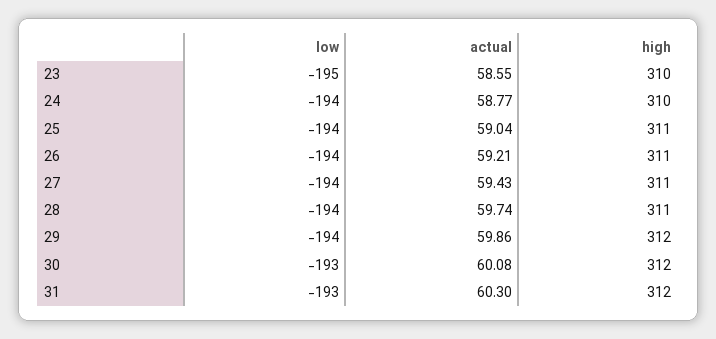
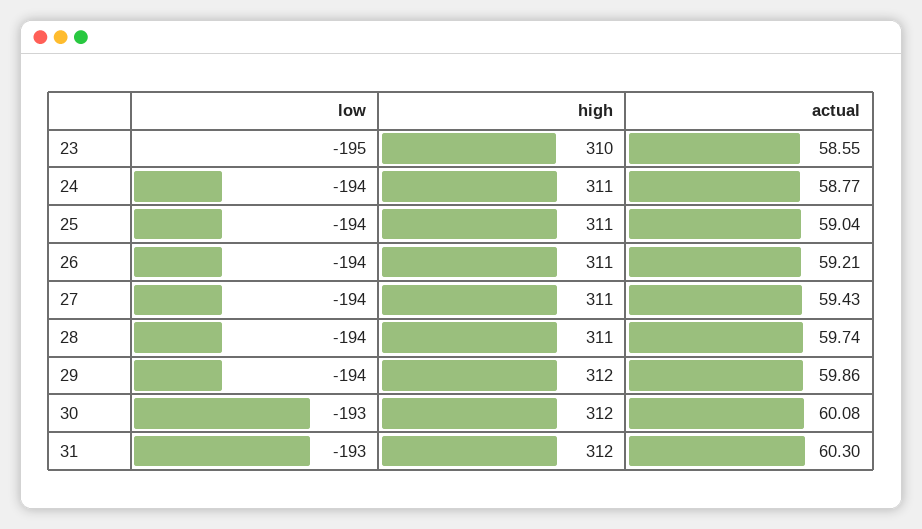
high, 24: 310 -> 311

